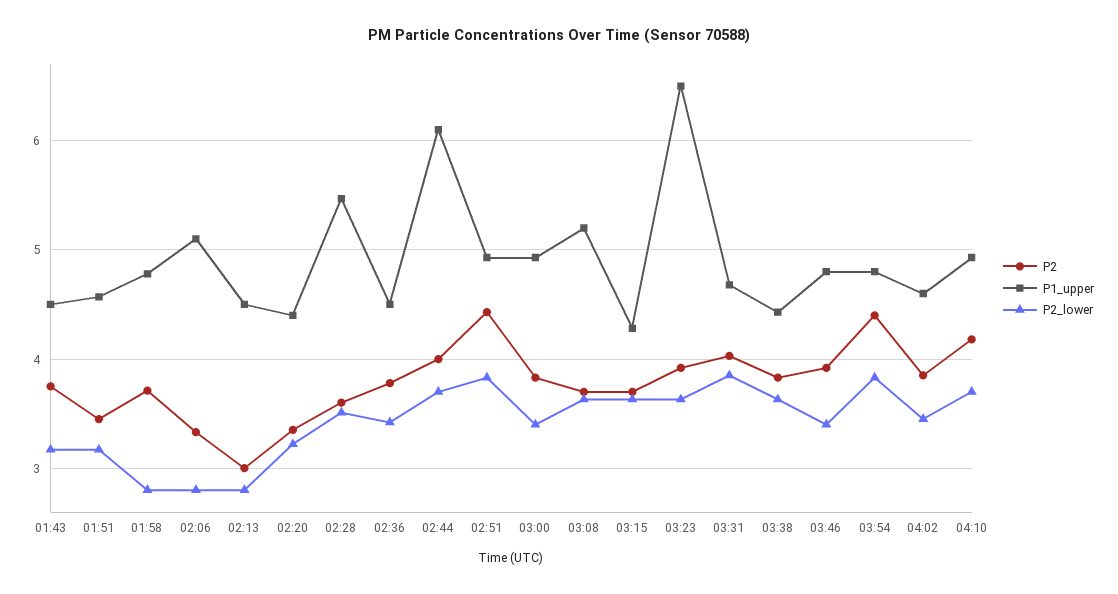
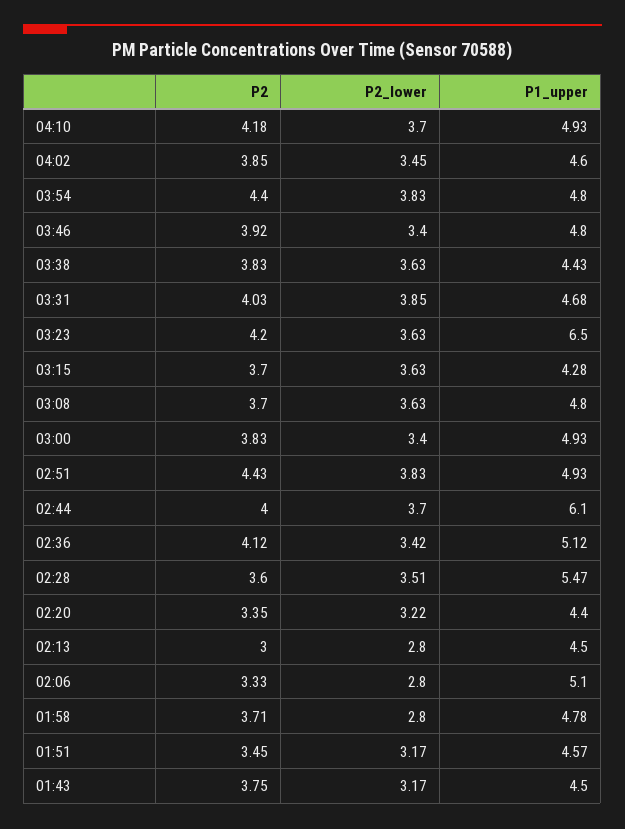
P2, 02:36: 3.8 -> 4.12
P1_upper, 02:36: 4.5 -> 5.12
P1_upper, 03:08: 5.2 -> 4.8
P2, 03:23: 3.9 -> 4.2

